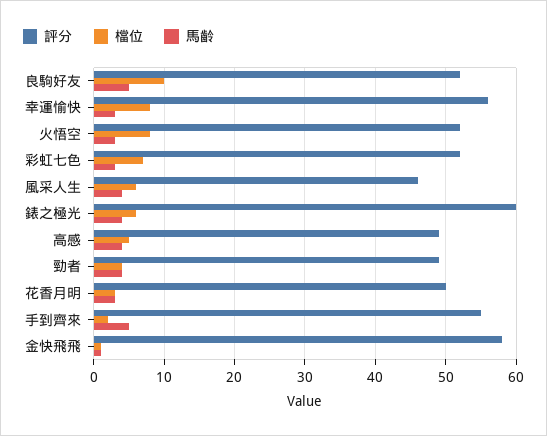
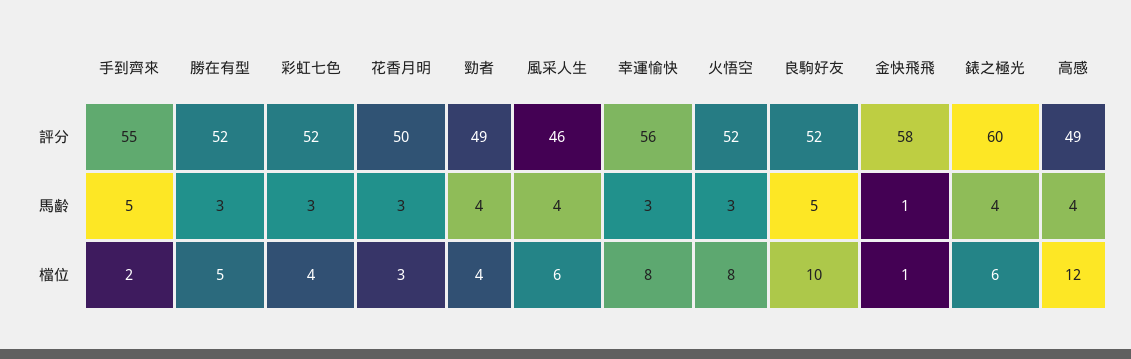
檔位, 彩虹七色: 7 -> 4
檔位, 高感: 5 -> 12
評分, 勝在有型: none -> 52
馬齡, 勝在有型: none -> 3
檔位, 勝在有型: none -> 5

